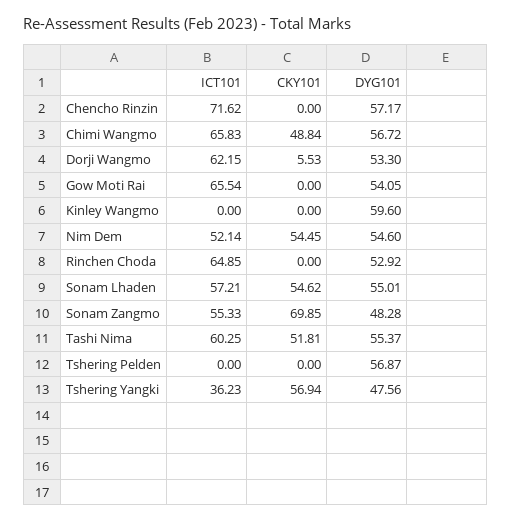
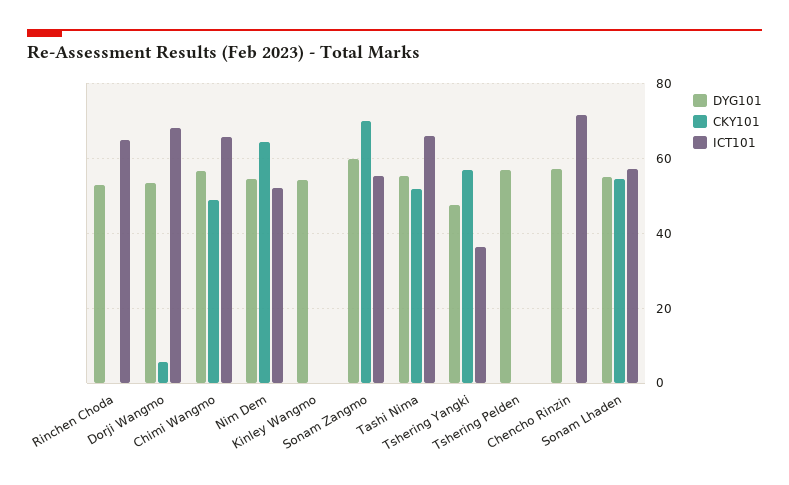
ICT101, Dorji Wangmo: 62.15 -> 68
ICT101, Gow Moti Rai: 65.54 -> none
CKY101, Gow Moti Rai: 0 -> none
DYG101, Gow Moti Rai: 54.05 -> none
DYG101, Kinley Wangmo: 59.6 -> 54
CKY101, Nim Dem: 54.45 -> 64
DYG101, Sonam Zangmo: 48.28 -> 60
ICT101, Tashi Nima: 60.25 -> 66

